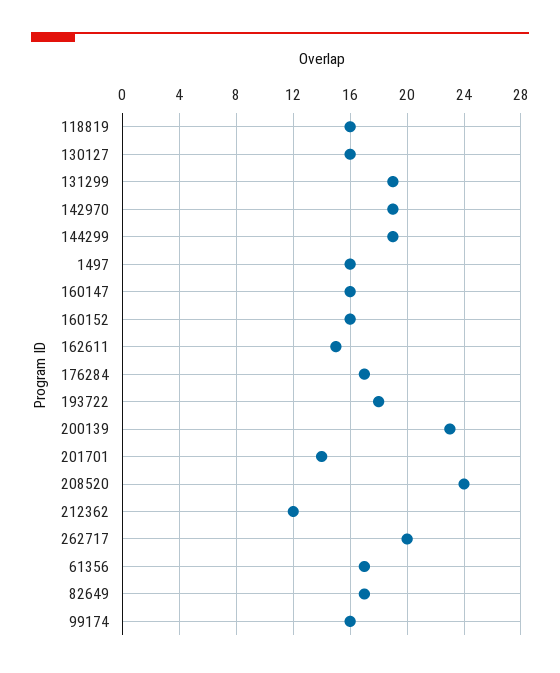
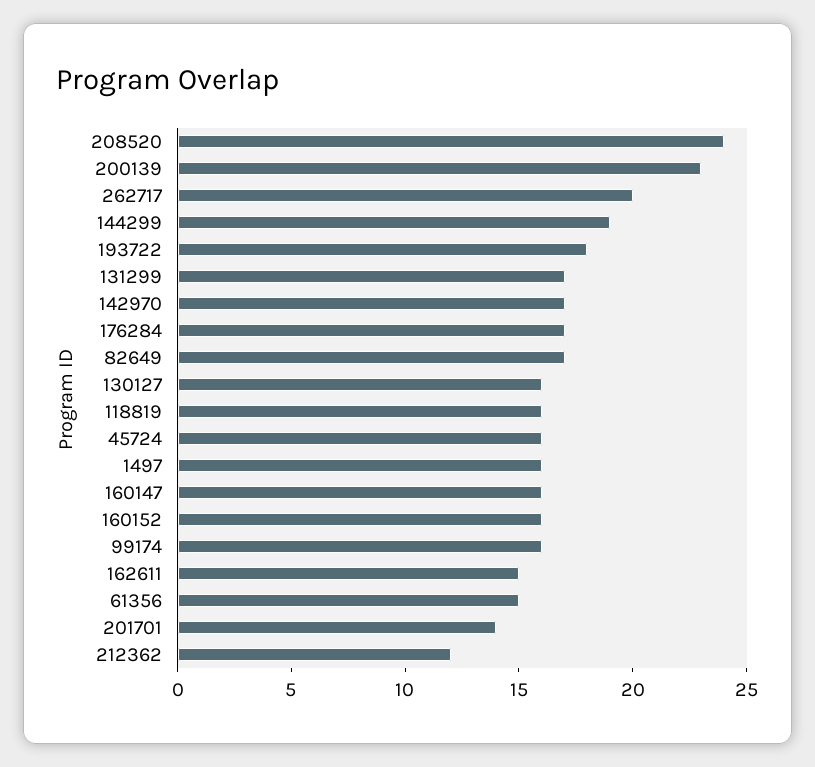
131299: 19 -> 17
142970: 19 -> 17
61356: 17 -> 15
45724: none -> 16

